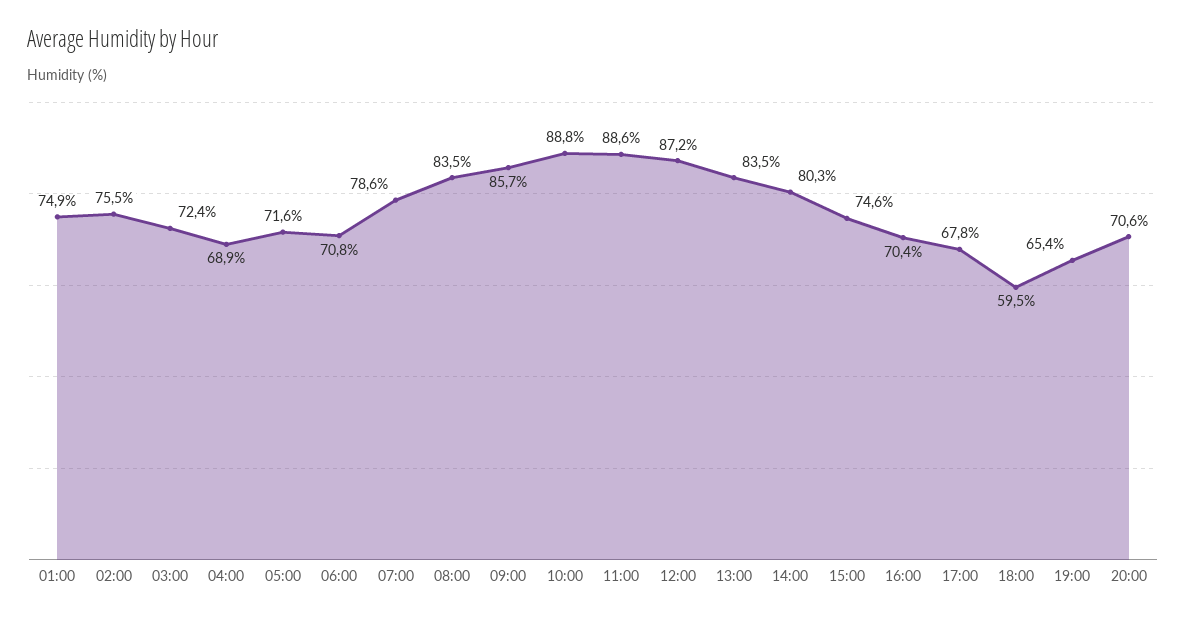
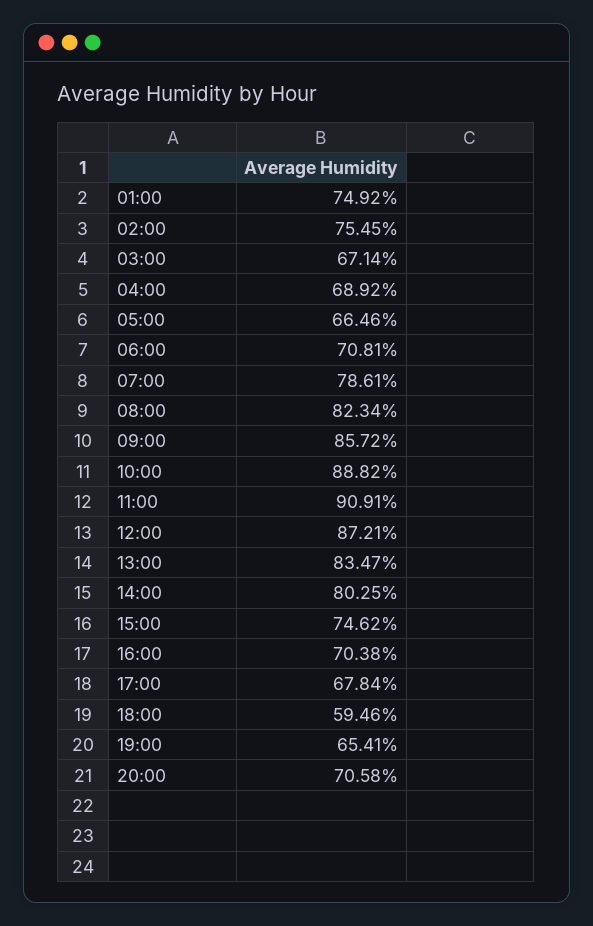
03:00: 72.4 -> 67.14
05:00: 71.6 -> 66.46
08:00: 83.5 -> 82.34
11:00: 88.6 -> 90.91

